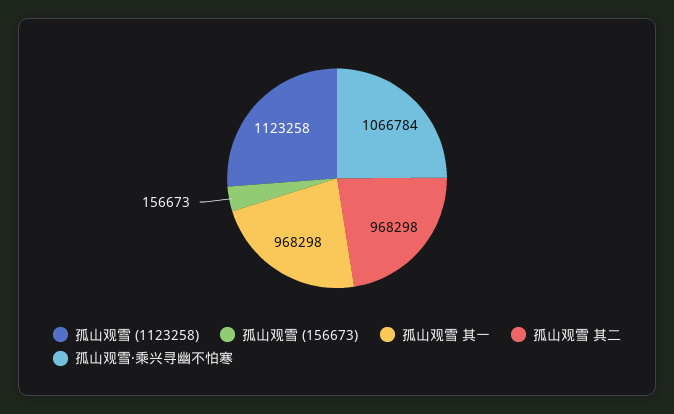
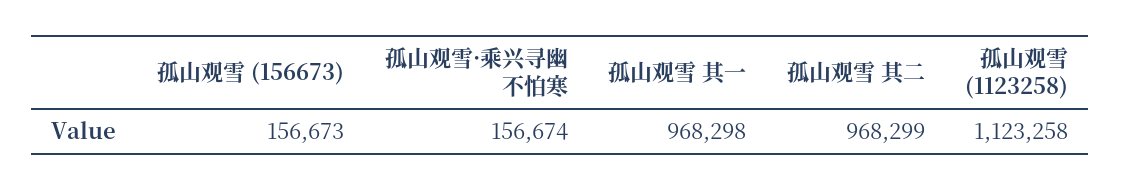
孤山观雪 其二: 968298 -> 968299
孤山观雪·乘兴寻幽不怕寒: 1066784 -> 156674

